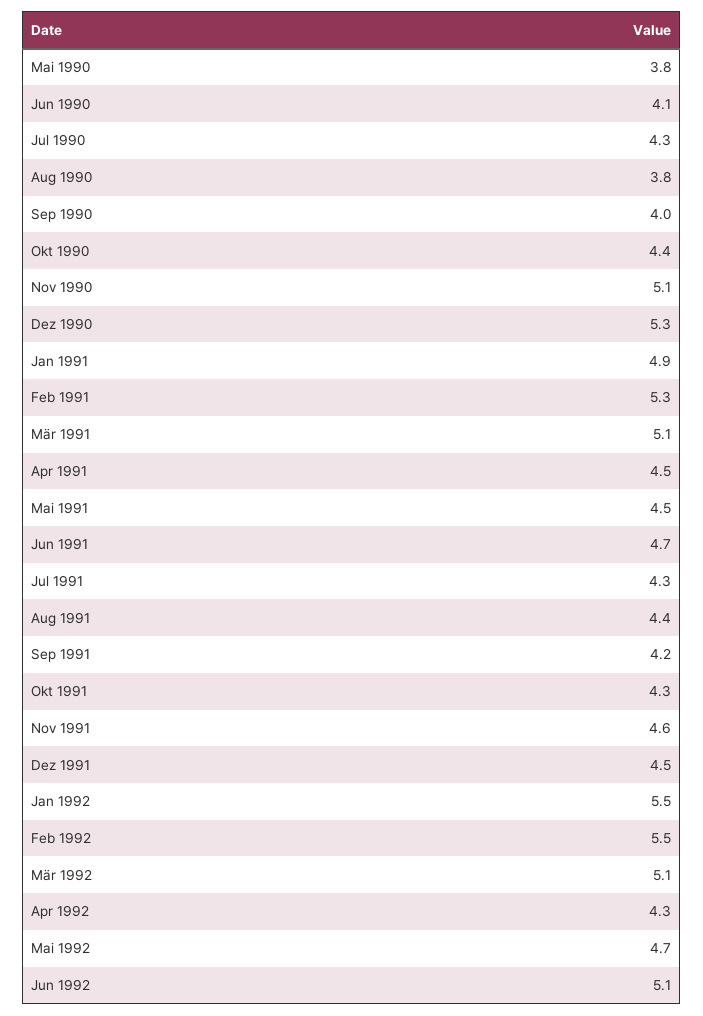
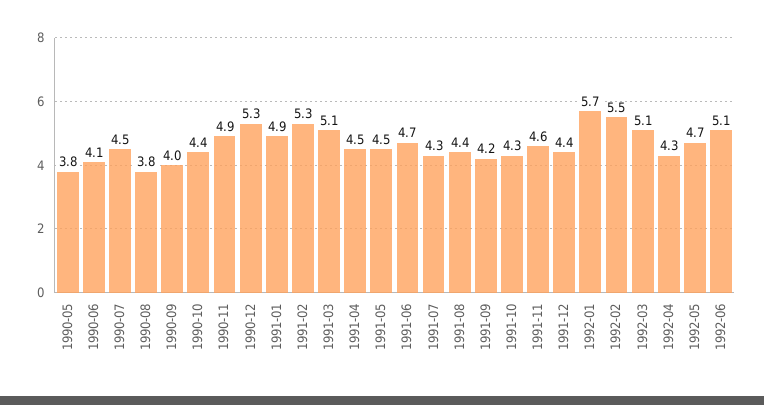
Jul 1990: 4.3 -> 4.5
Nov 1990: 5.1 -> 4.9
Dez 1991: 4.5 -> 4.4
Jan 1992: 5.5 -> 5.7

